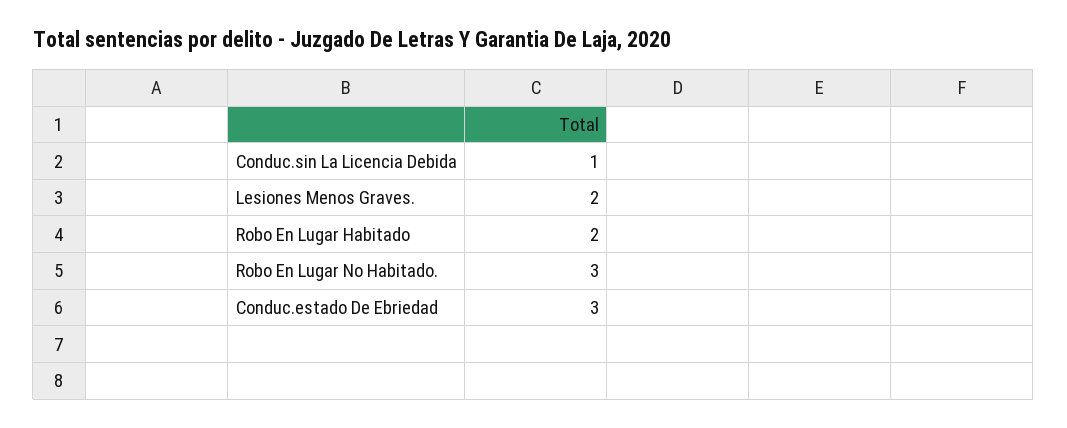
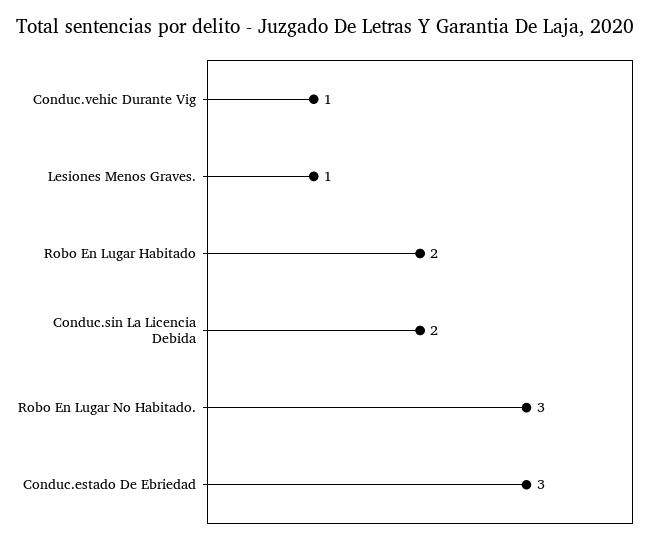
Conduc.sin La Licencia Debida: 1 -> 2
Lesiones Menos Graves.: 2 -> 1
Conduc.vehic Durante Vig: none -> 1

